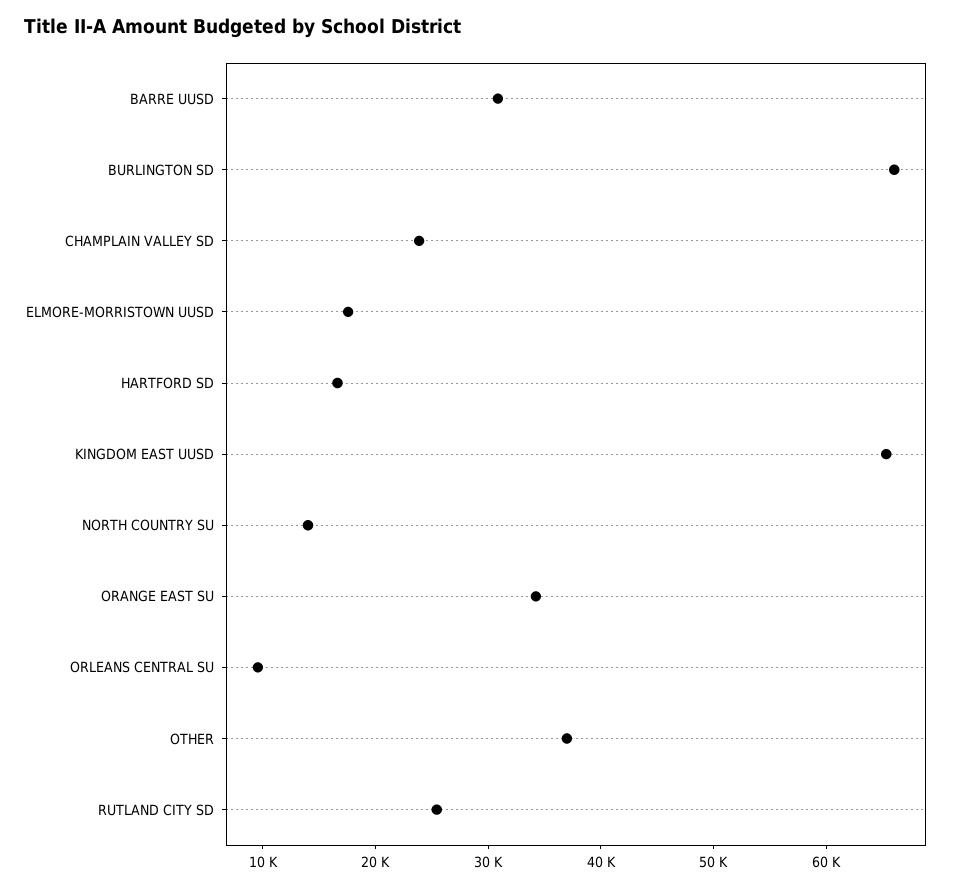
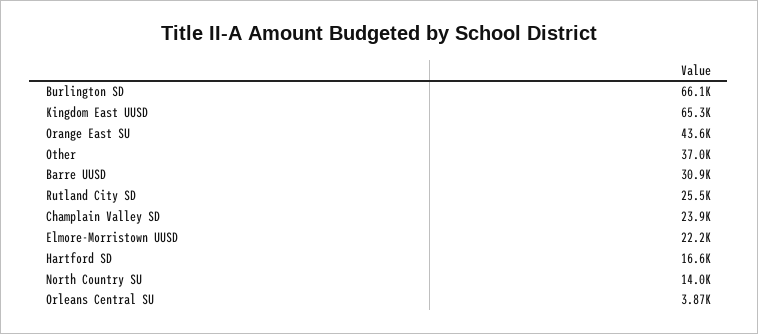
ELMORE-MORRISTOWN UUSD: 18000 -> 22200
ORANGE EAST SU: 34000 -> 43600
ORLEANS CENTRAL SU: 10000 -> 3870

